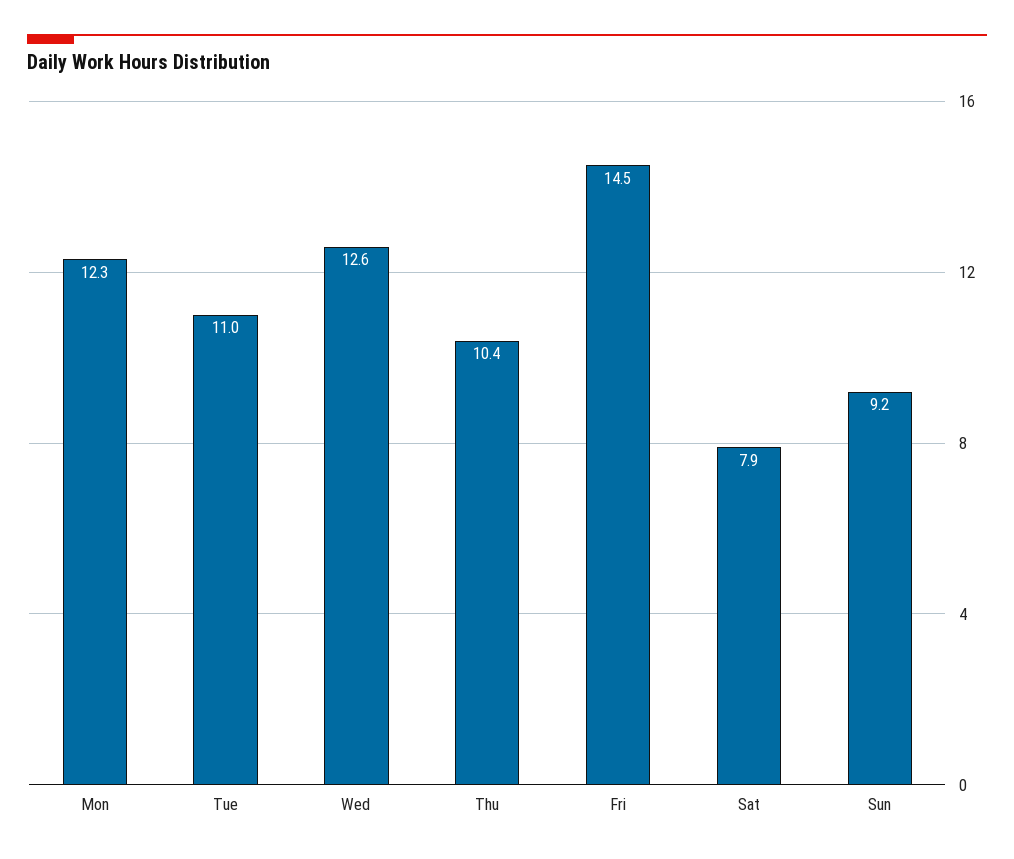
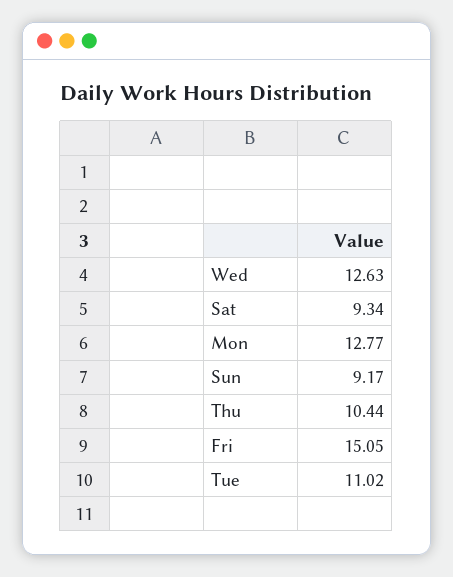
Mon: 12.3 -> 12.77
Fri: 14.5 -> 15.05
Sat: 7.9 -> 9.34

